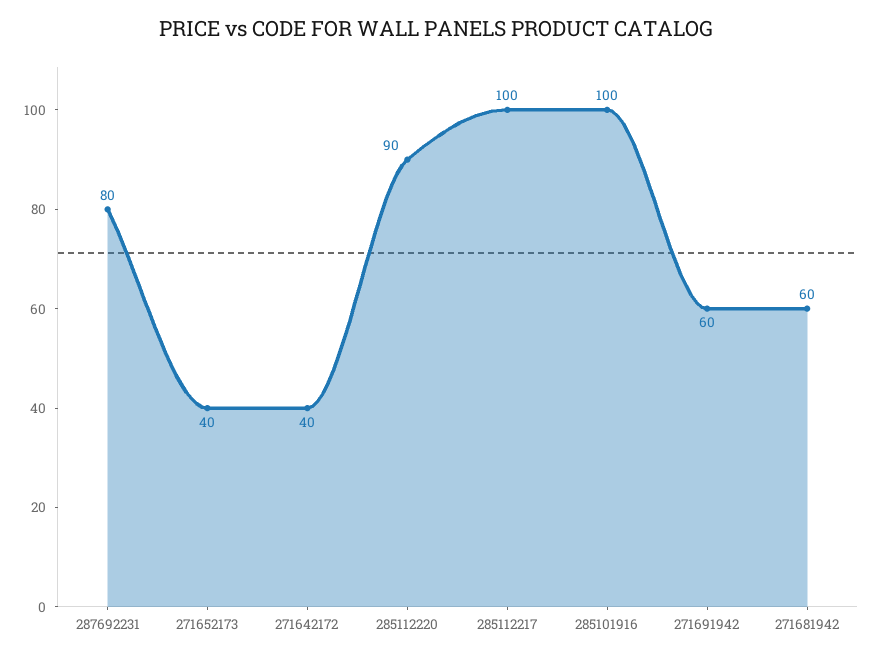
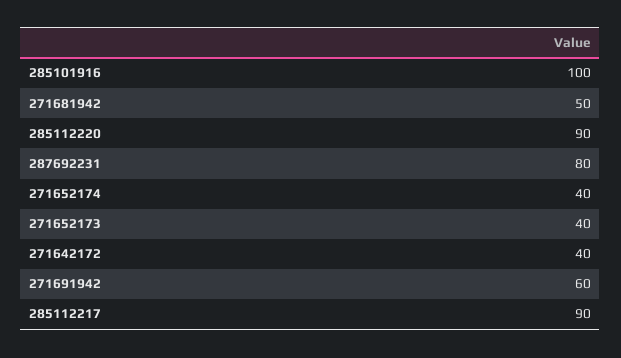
285112217: 100 -> 90
271681942: 60 -> 50
271652174: none -> 40

